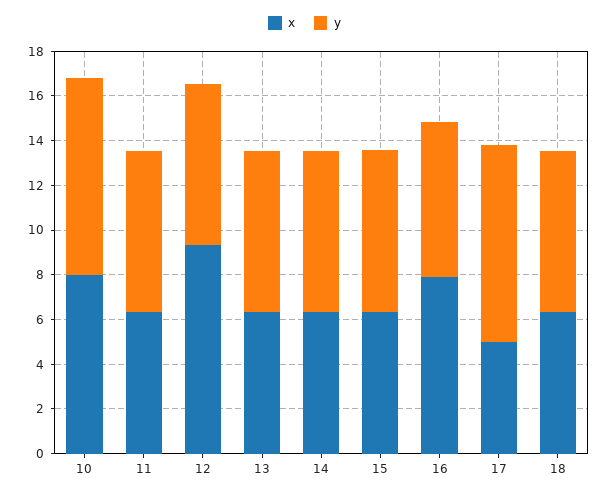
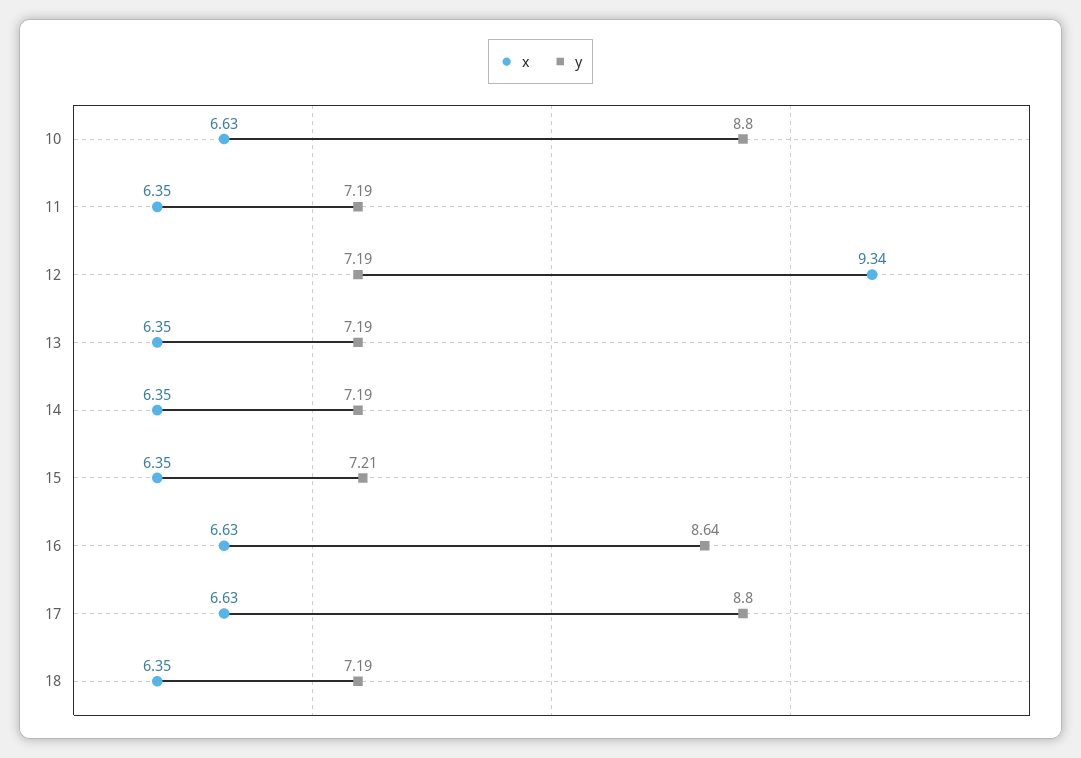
x, 10: 8 -> 6.63
x, 16: 8 -> 6.63
y, 16: 7 -> 8.64
x, 17: 5 -> 6.63

